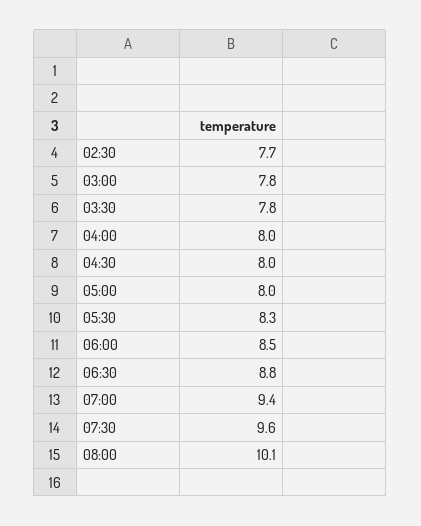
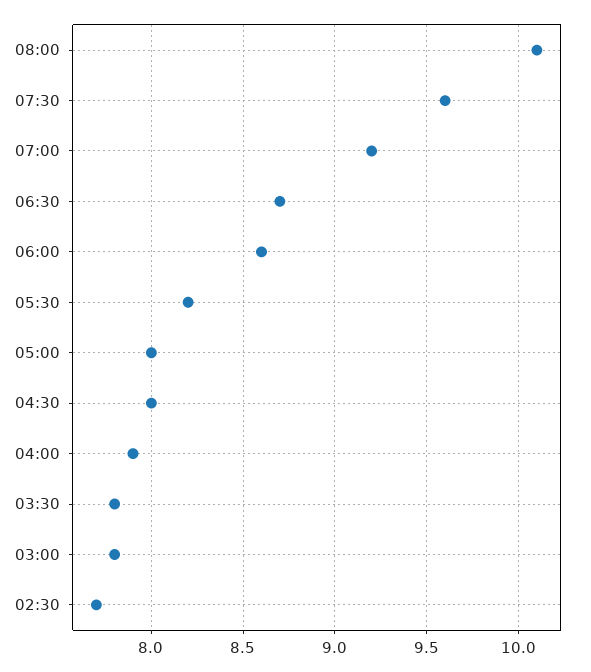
04:00: 8 -> 7.9
05:30: 8.3 -> 8.2
06:00: 8.5 -> 8.6
06:30: 8.8 -> 8.7
07:00: 9.4 -> 9.2

